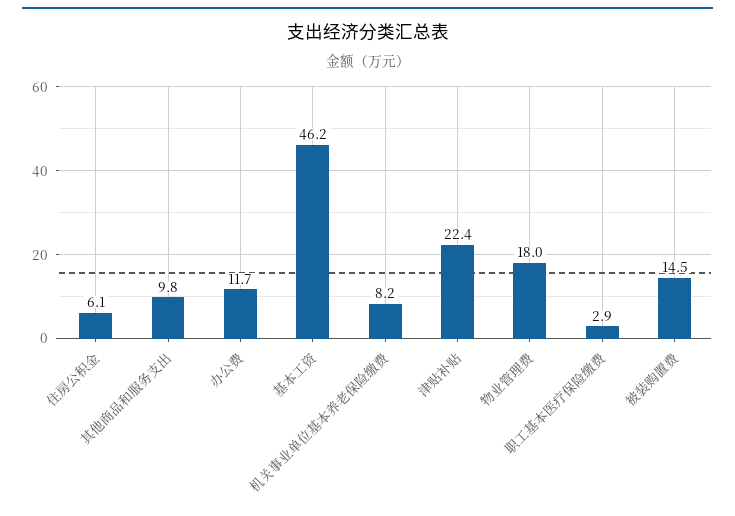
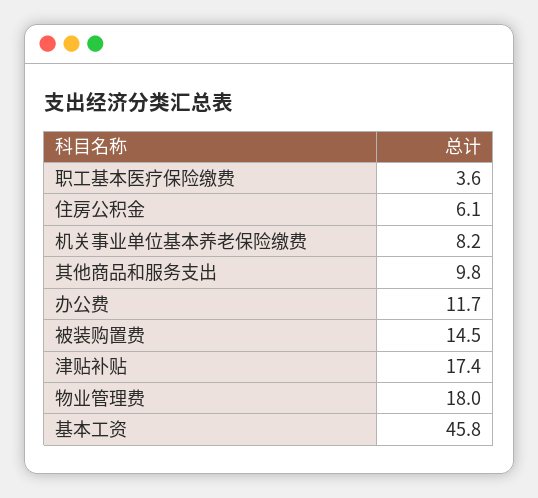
基本工资: 46.2 -> 45.8
津贴补贴: 22.4 -> 17.4
职工基本医疗保险缴费: 2.9 -> 3.6

